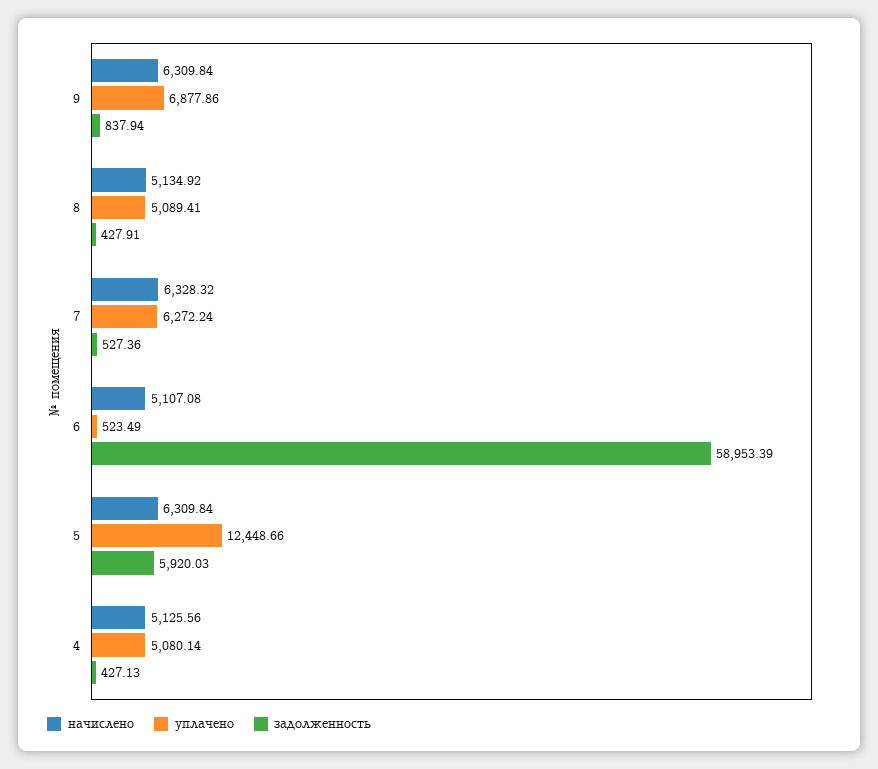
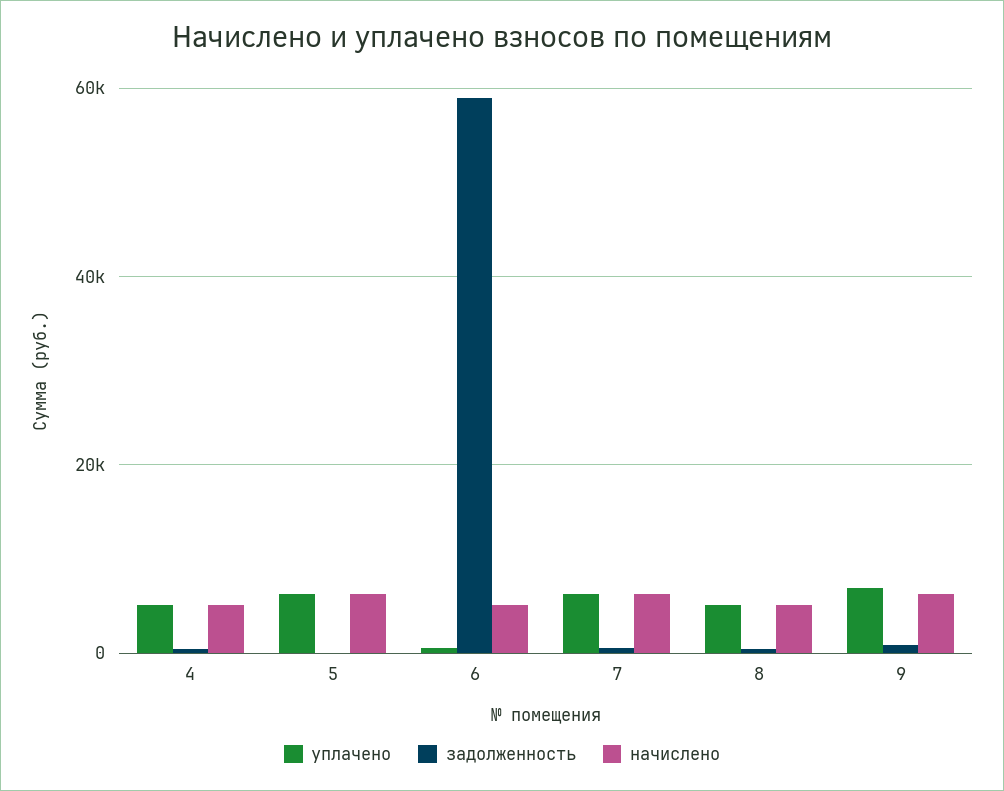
уплачено, 5: 12448.66 -> 6000
задолженность, 5: 5920.03 -> 0

